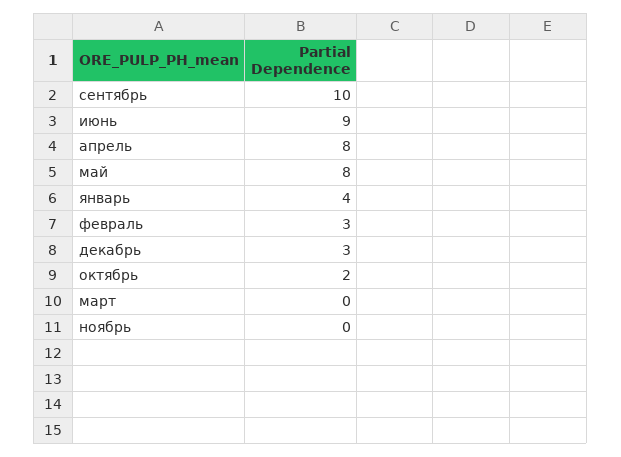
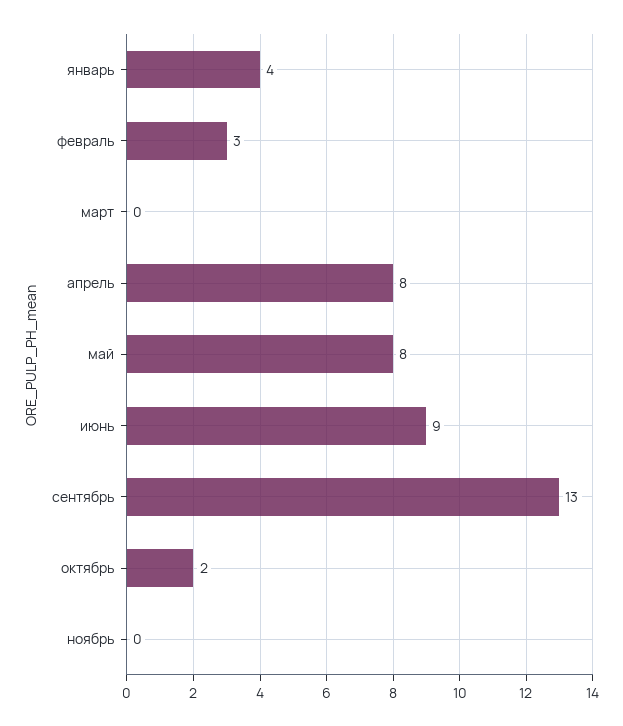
сентябрь: 10 -> 13
декабрь: 3 -> none

